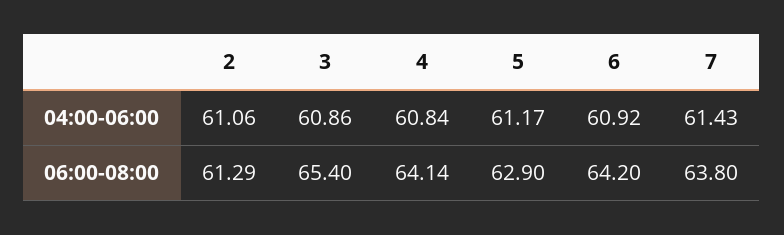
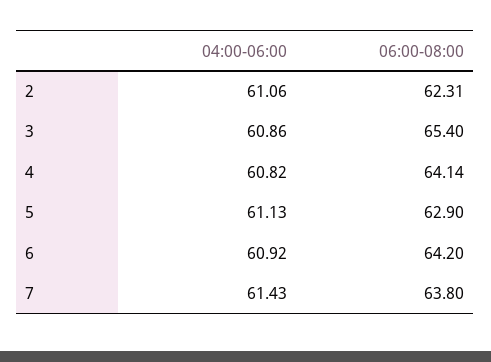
4, 04:00-06:00: 60.84 -> 60.82
5, 04:00-06:00: 61.17 -> 61.13
2, 06:00-08:00: 61.29 -> 62.31

